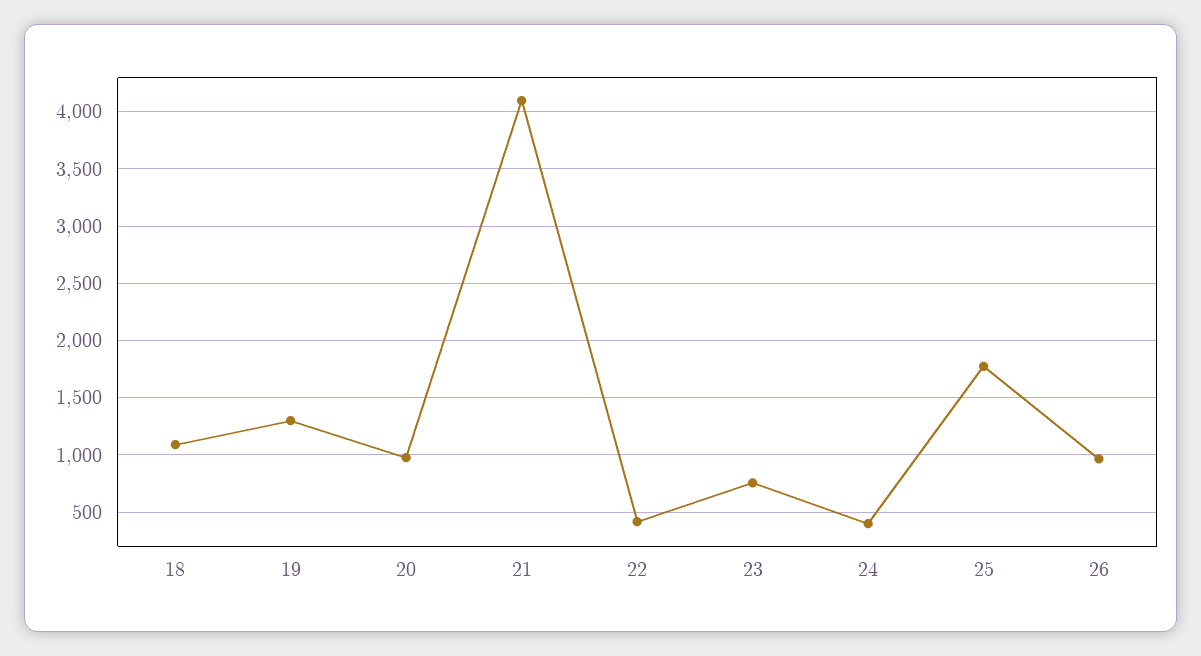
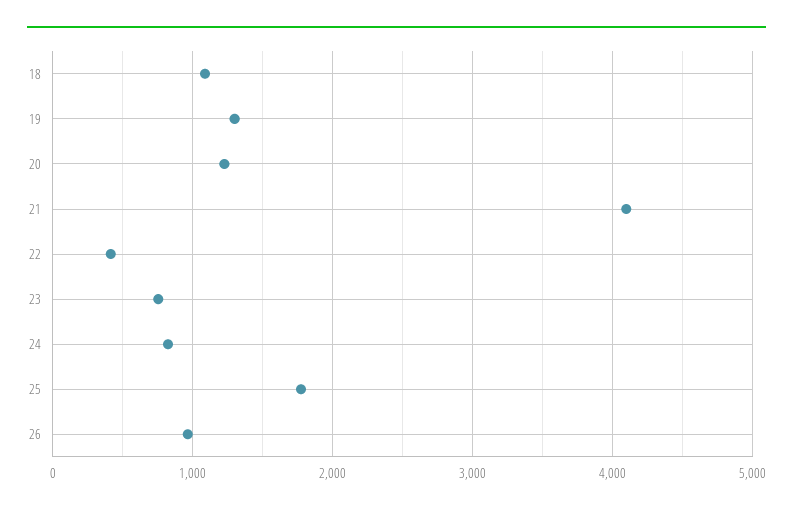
20: 1000 -> 1200
24: 400 -> 800

